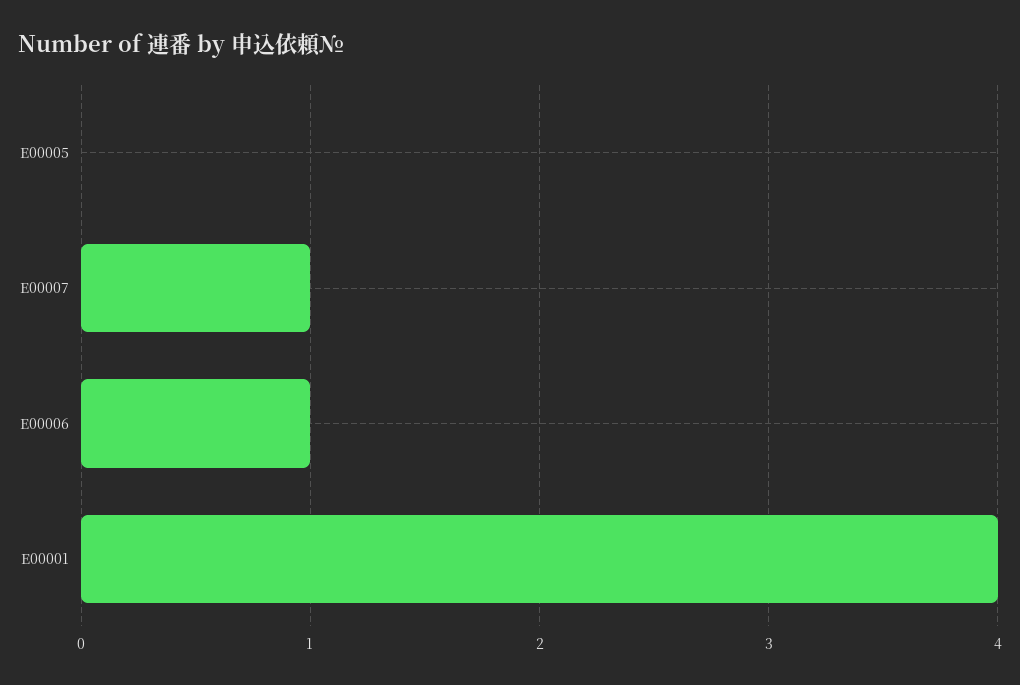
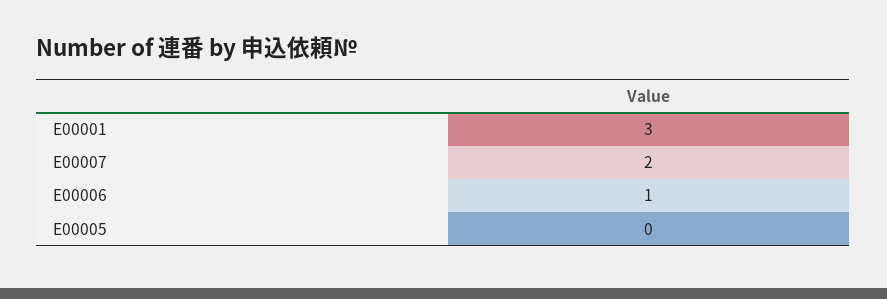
E00007: 1 -> 2
E00001: 4 -> 3

